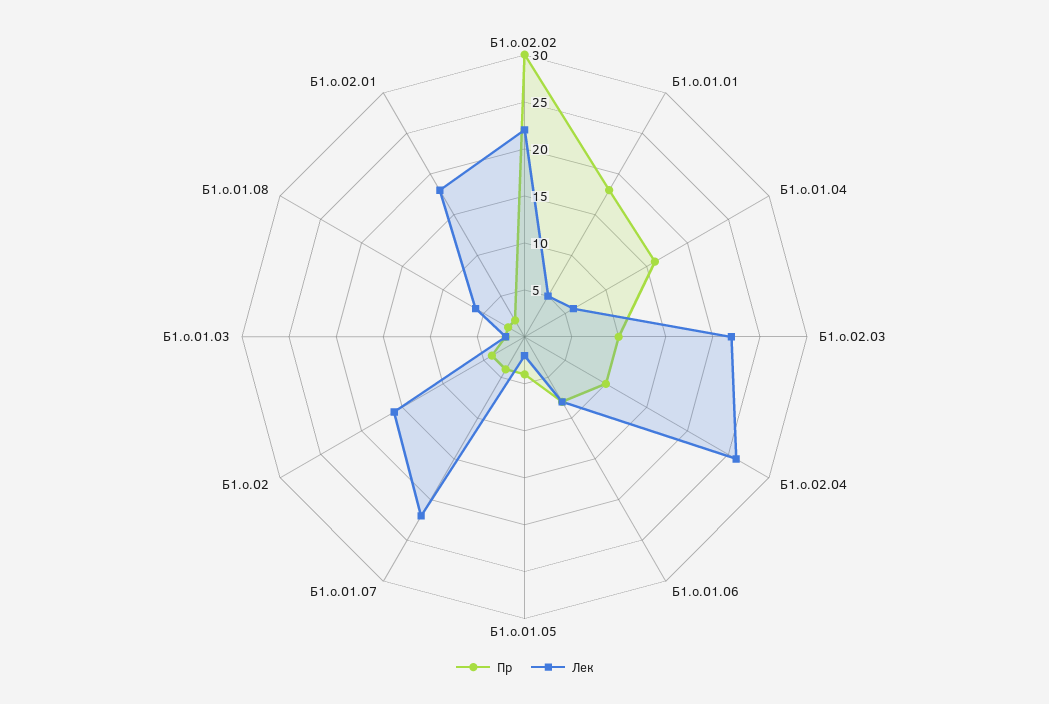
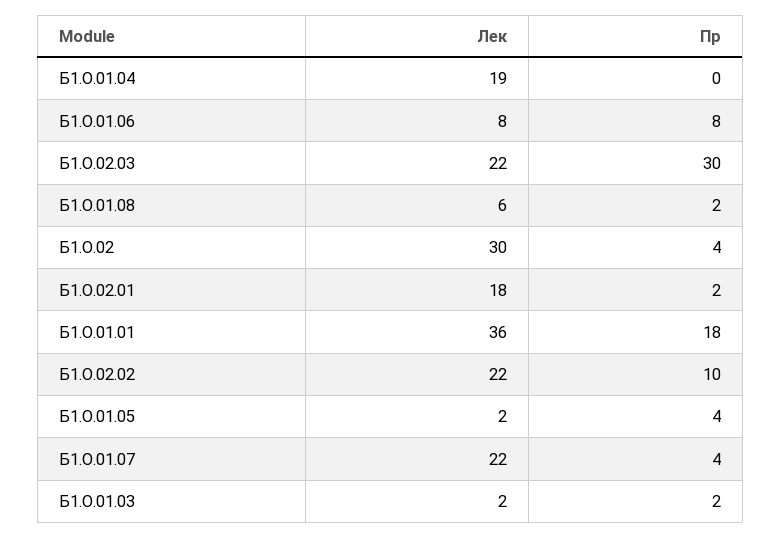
Пр, Б1.о.02.02: 30 -> 10
Лек, Б1.о.01.01: 5 -> 36
Пр, Б1.о.01.04: 16 -> 0
Лек, Б1.о.01.04: 6 -> 19
Пр, Б1.о.02.03: 10 -> 30
Пр, Б1.о.02.04: 10 -> none
Лек, Б1.о.02.04: 26 -> none
Лек, Б1.о.02: 16 -> 30

